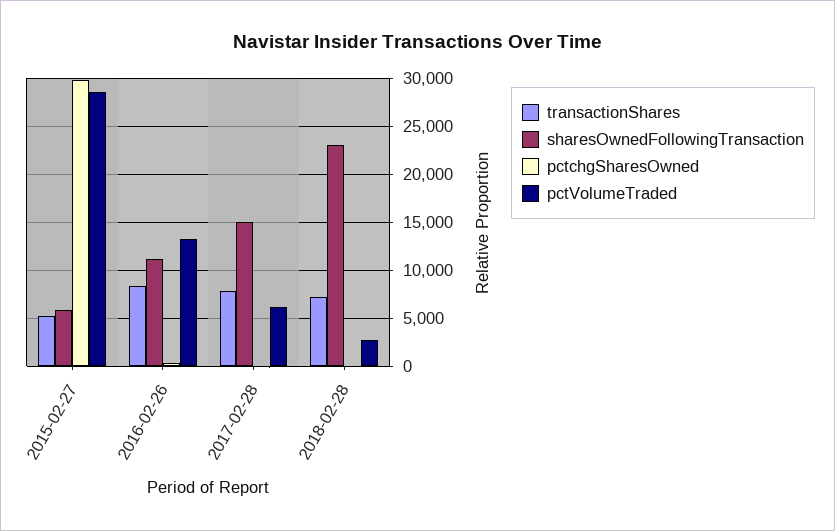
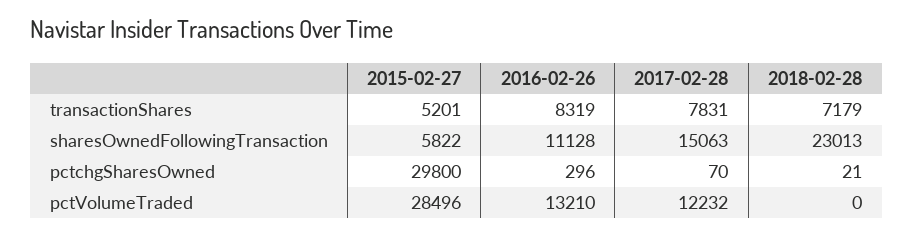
pctVolumeTraded, 2017-02-28: 6000 -> 12232
pctVolumeTraded, 2018-02-28: 3000 -> 0

